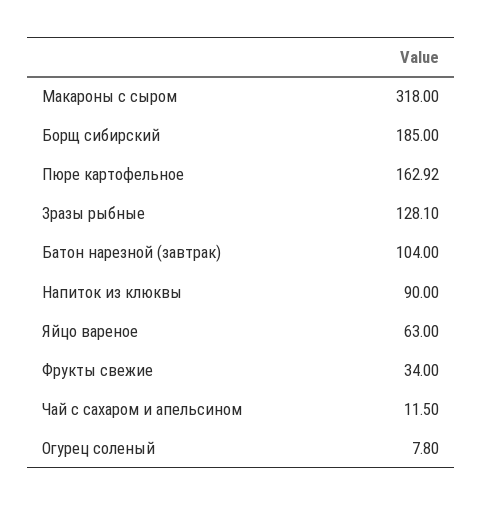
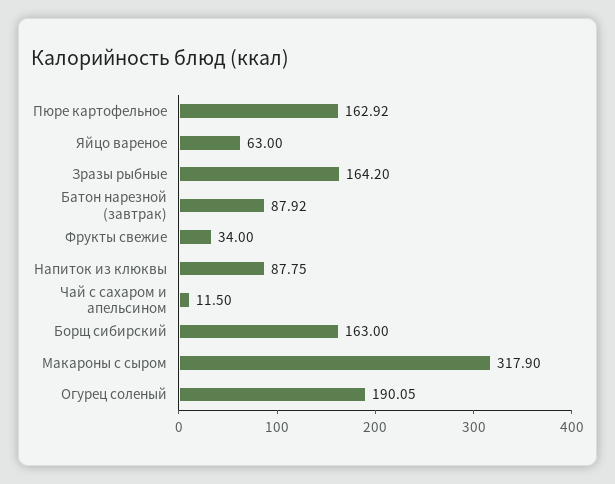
Макароны с сыром: 318 -> 317.9
Борщ сибирский: 185 -> 163
Зразы рыбные: 128.1 -> 164.2
Батон нарезной (завтрак): 104 -> 87.92
Напиток из клюквы: 90 -> 87.75
Огурец соленый: 7.8 -> 190.05

